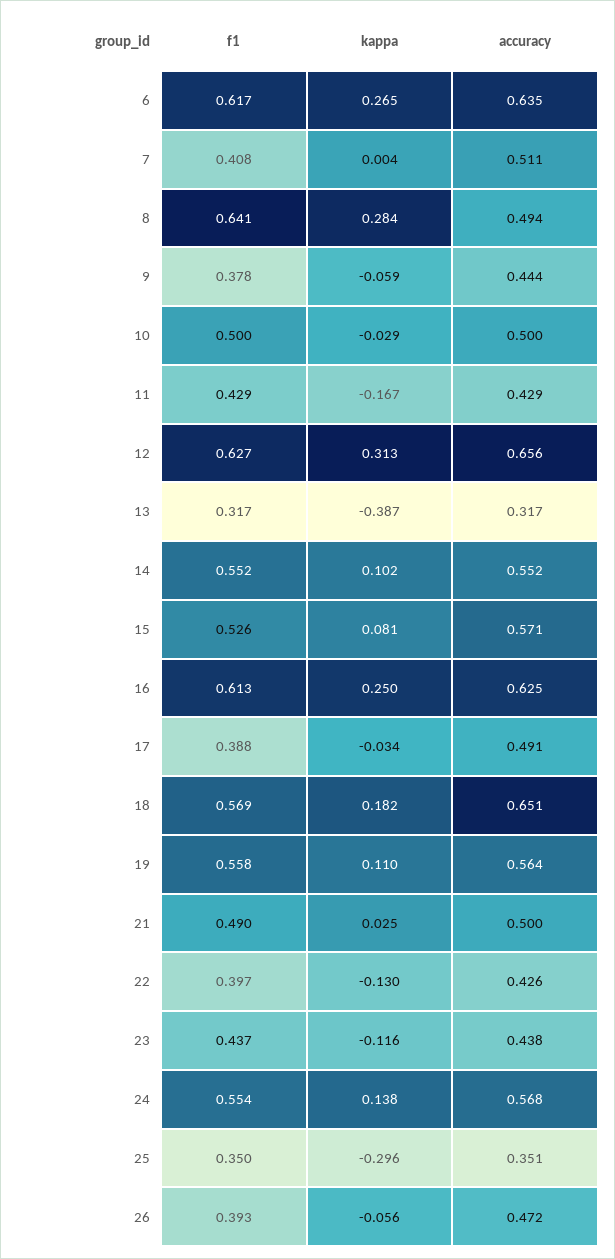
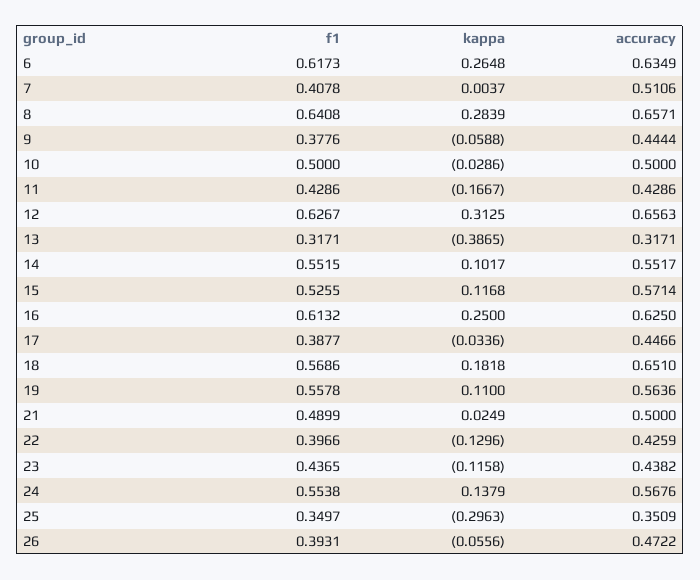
accuracy, 8: 0.494 -> 0.6571
kappa, 15: 0.081 -> 0.1168
accuracy, 17: 0.491 -> 0.4466

